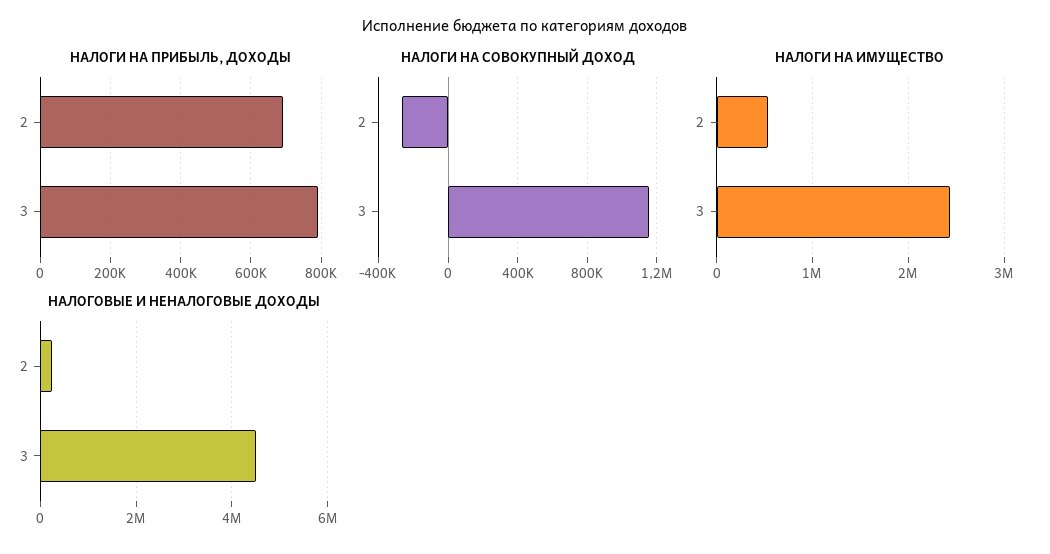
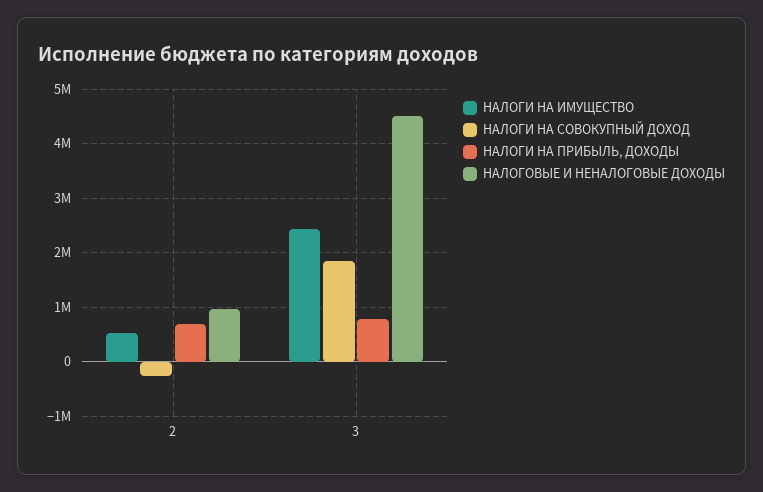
НАЛОГИ НА СОВОКУПНЫЙ ДОХОД, 3: 1150000 -> 1800000
НАЛОГОВЫЕ И НЕНАЛОГОВЫЕ ДОХОДЫ, 2: 200000 -> 1000000

